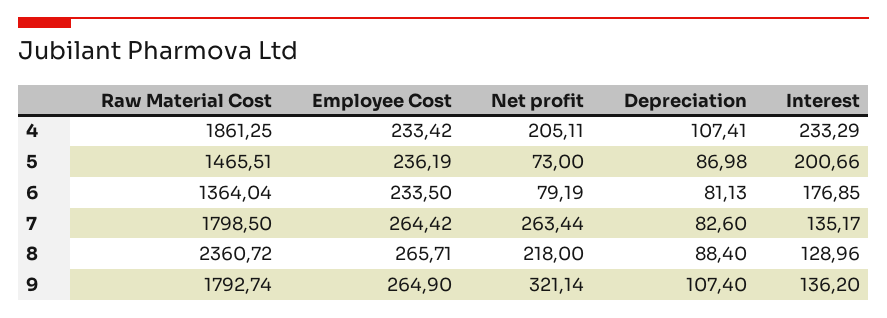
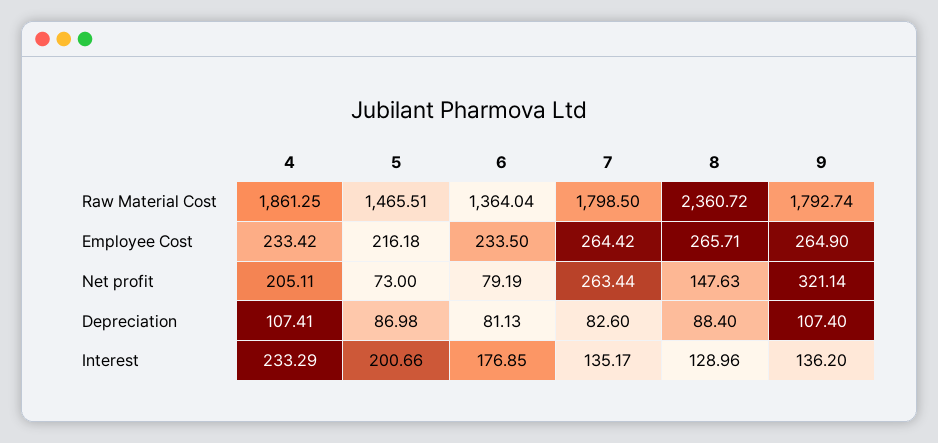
Employee Cost, 5: 236.19 -> 216.18
Net profit, 8: 218 -> 147.63

